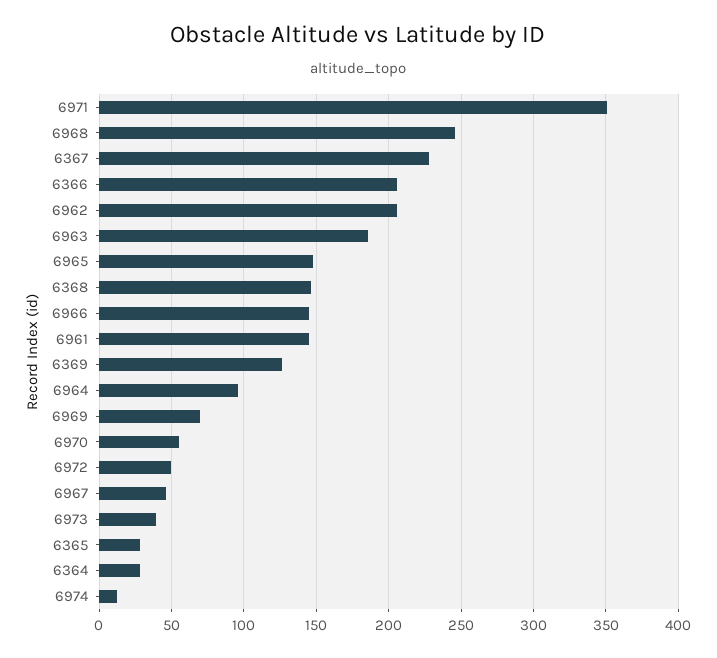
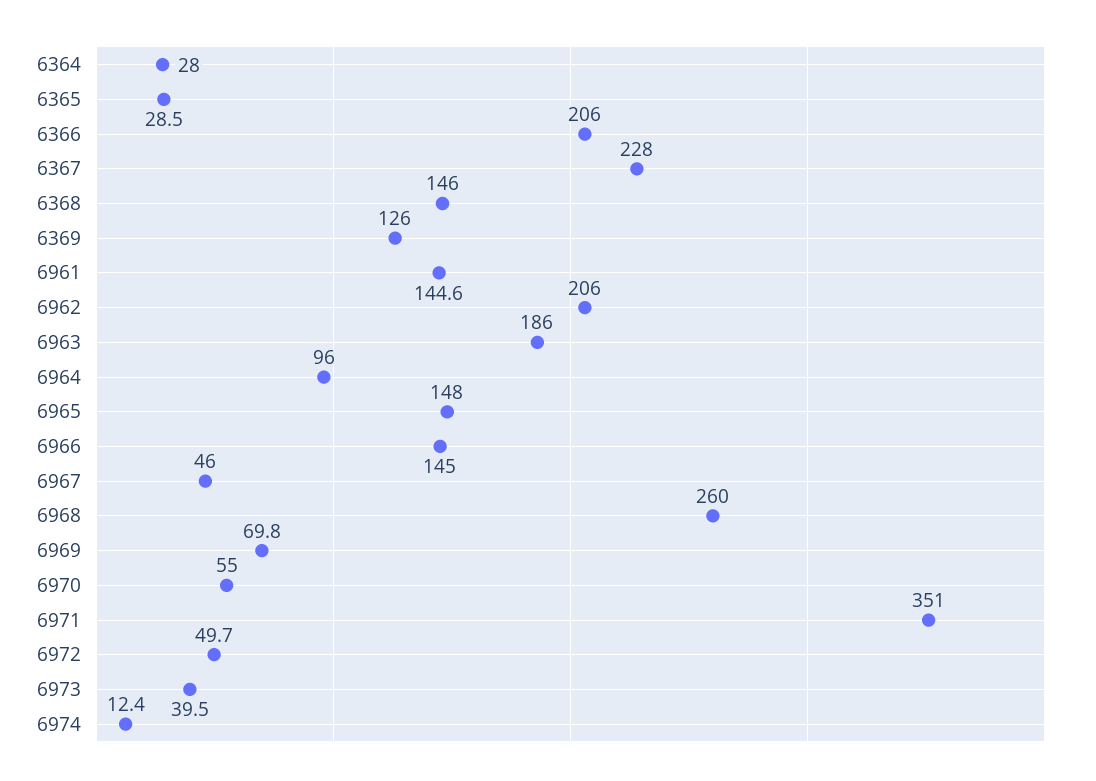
6968: 245 -> 260

